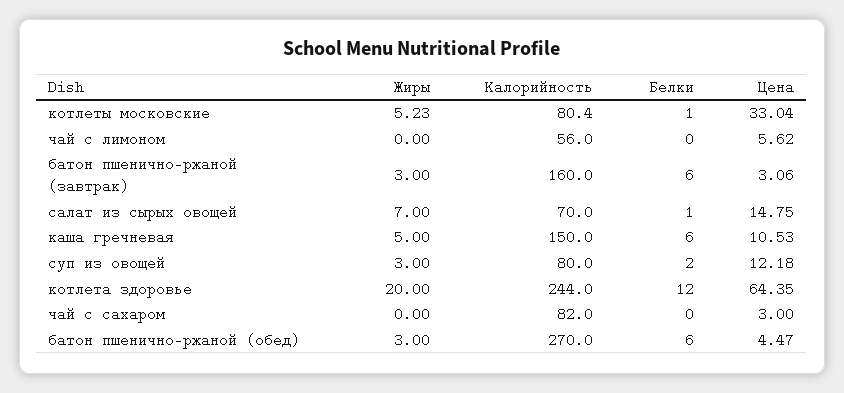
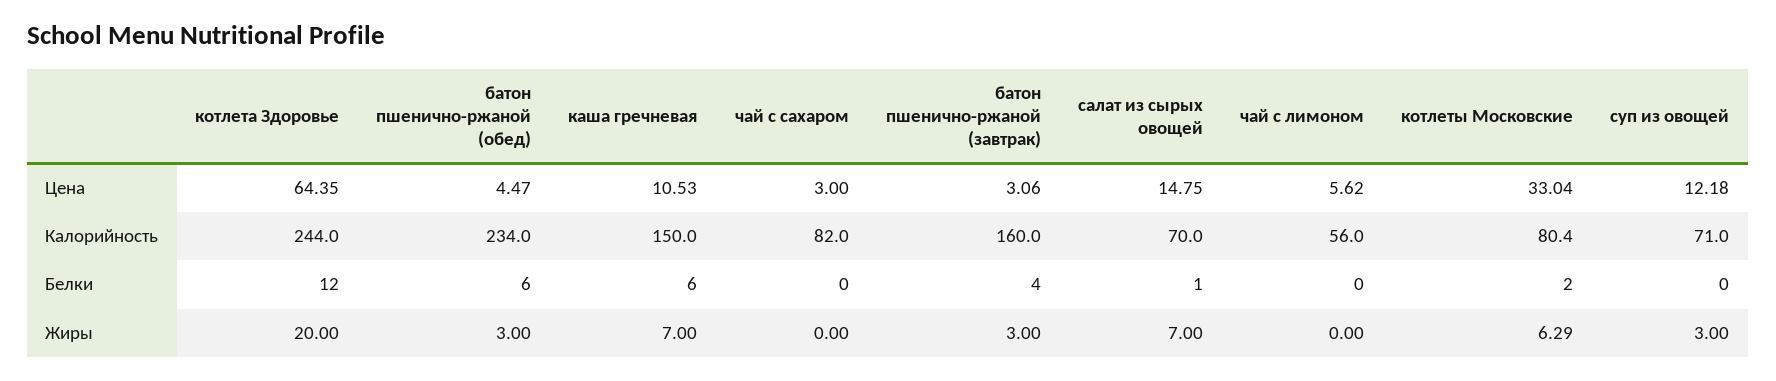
Жиры, котлеты московские: 5.23 -> 6.29
Белки, котлеты московские: 1 -> 2
Белки, батон пшенично-ржаной (завтрак): 6 -> 4
Жиры, каша гречневая: 5 -> 7
Калорийность, суп из овощей: 80 -> 71
Белки, суп из овощей: 2 -> 0
Калорийность, батон пшенично-ржаной (обед): 270 -> 234

